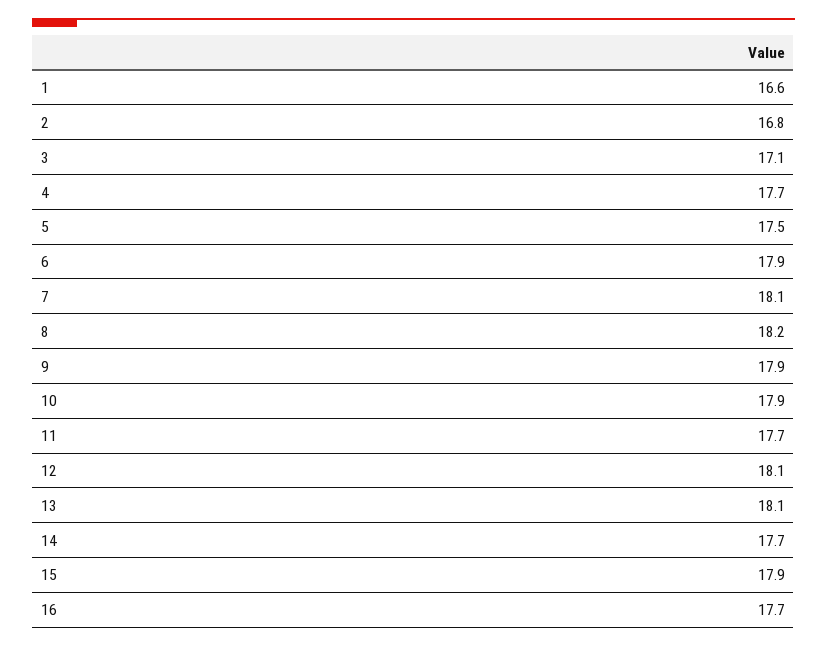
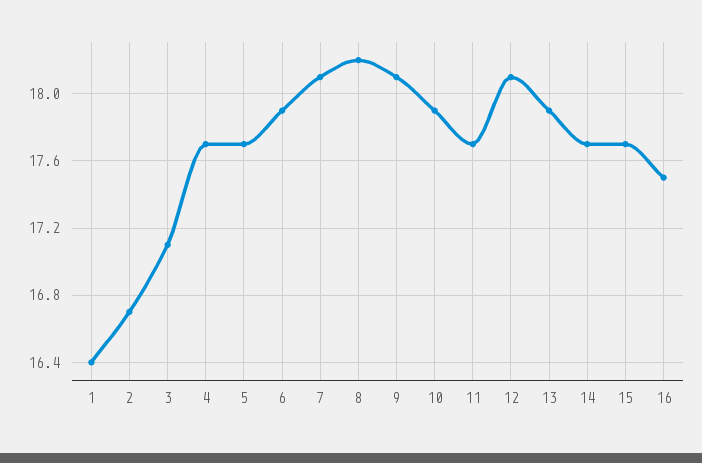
1: 16.6 -> 16.4
2: 16.8 -> 16.7
5: 17.5 -> 17.7
9: 17.9 -> 18.1
13: 18.1 -> 17.9
15: 17.9 -> 17.7
16: 17.7 -> 17.5

